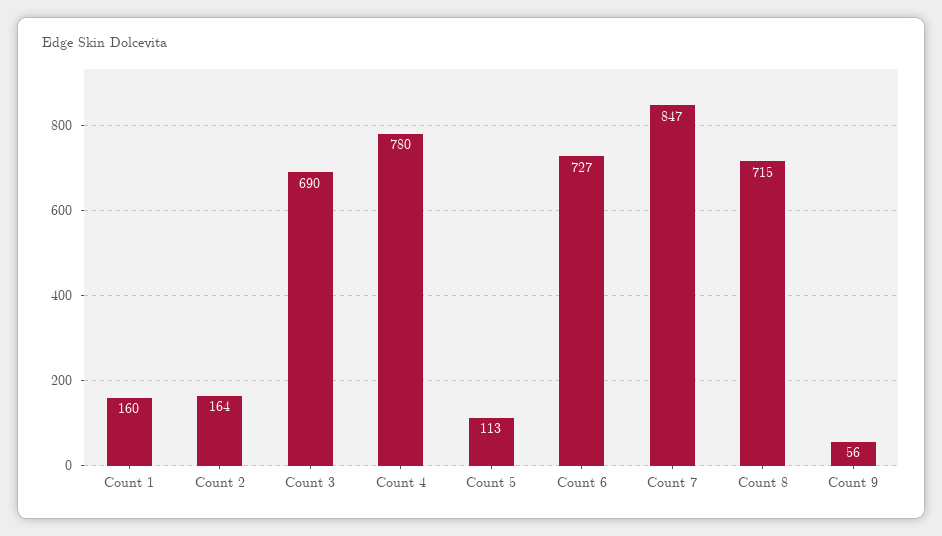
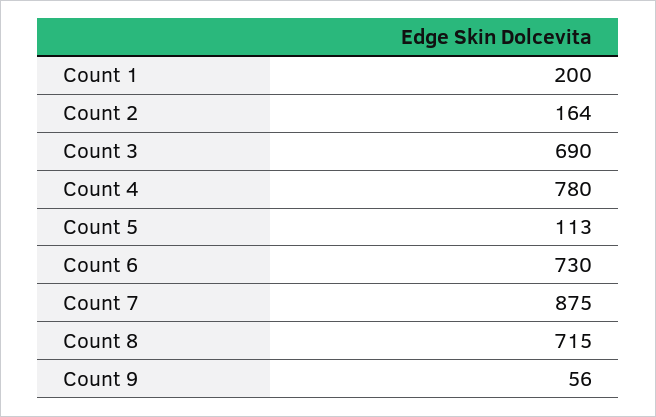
Count 1: 160 -> 200
Count 6: 727 -> 730
Count 7: 847 -> 875

